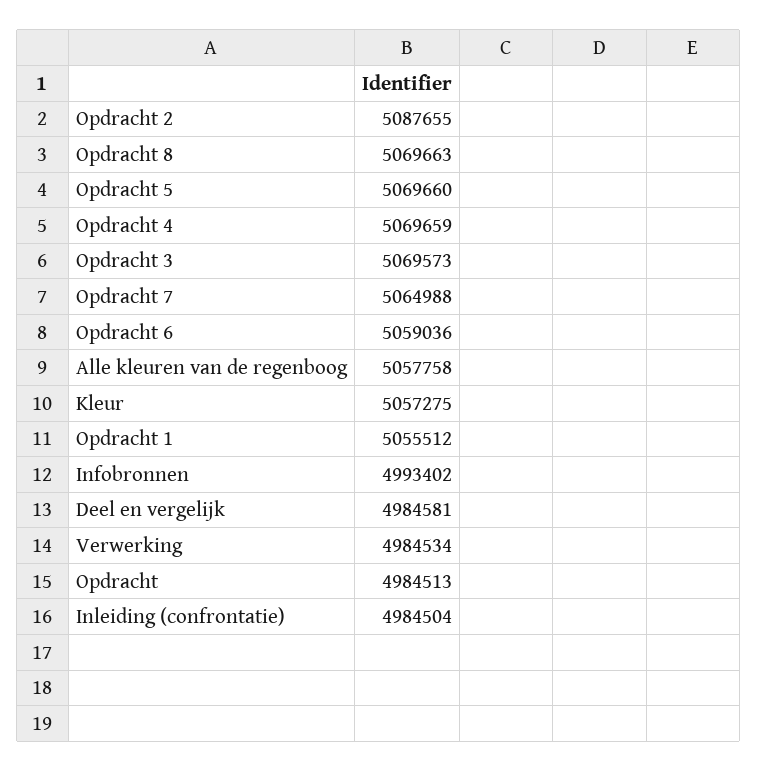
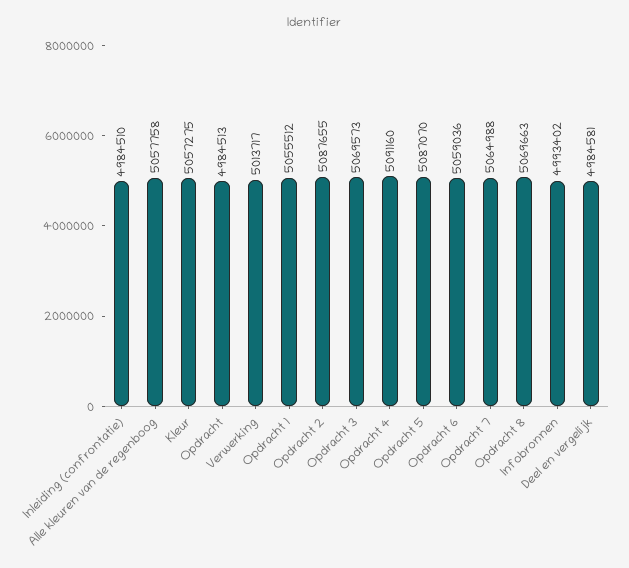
Opdracht 5: 5069660 -> 5087070
Opdracht 4: 5069659 -> 5091160
Verwerking: 4984534 -> 5013717
Inleiding (confrontatie): 4984504 -> 4984510

